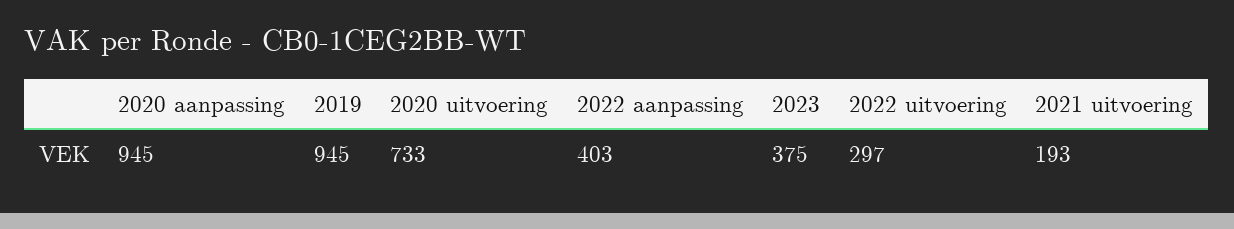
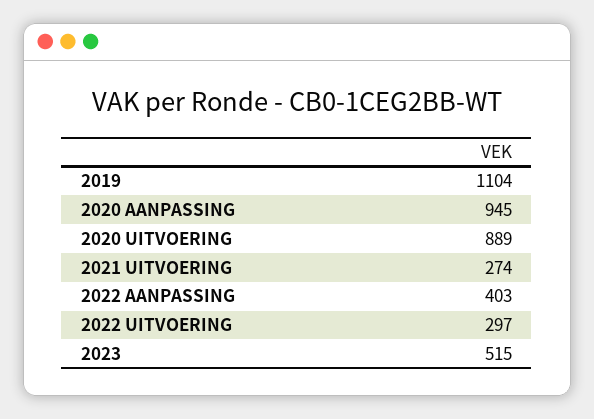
2019: 945 -> 1104
2020 uitvoering: 733 -> 889
2023: 375 -> 515
2021 uitvoering: 193 -> 274

